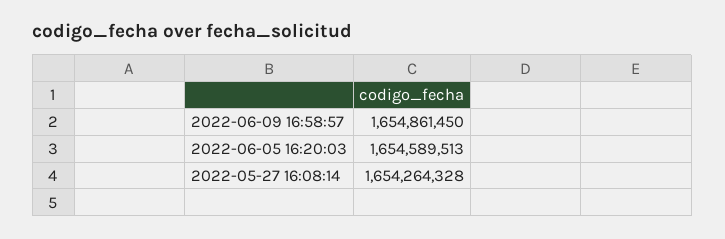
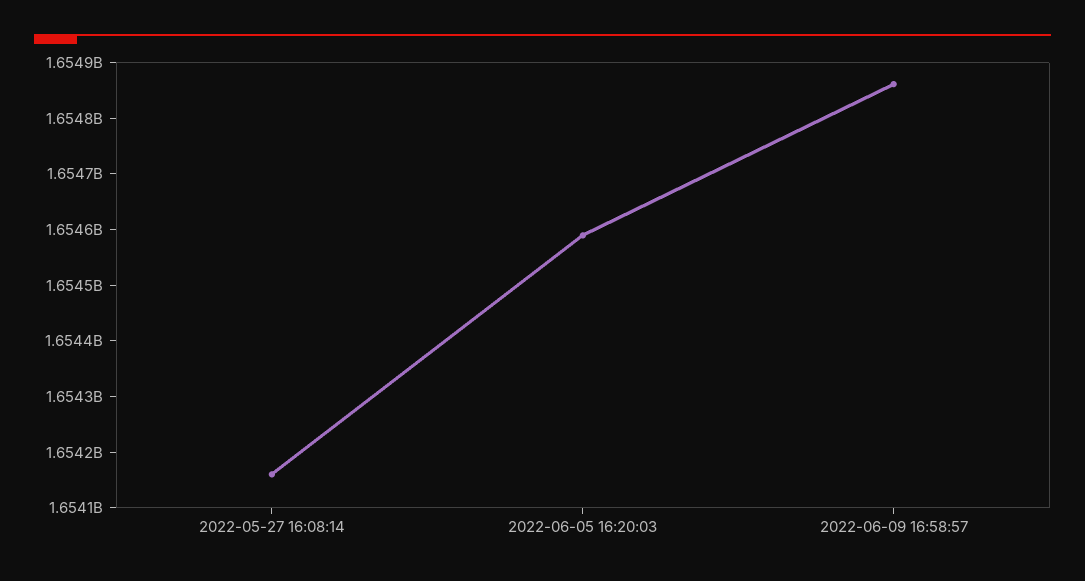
2022-05-27 16:08:14: 1654264328 -> 1654160000

